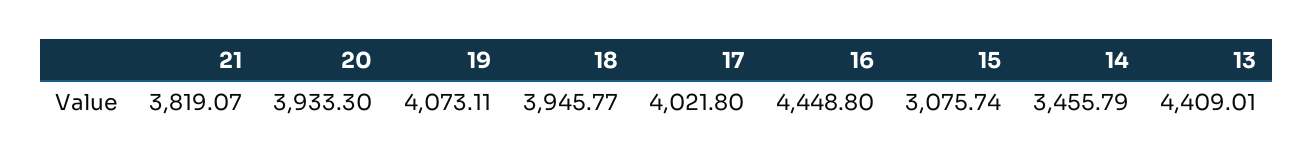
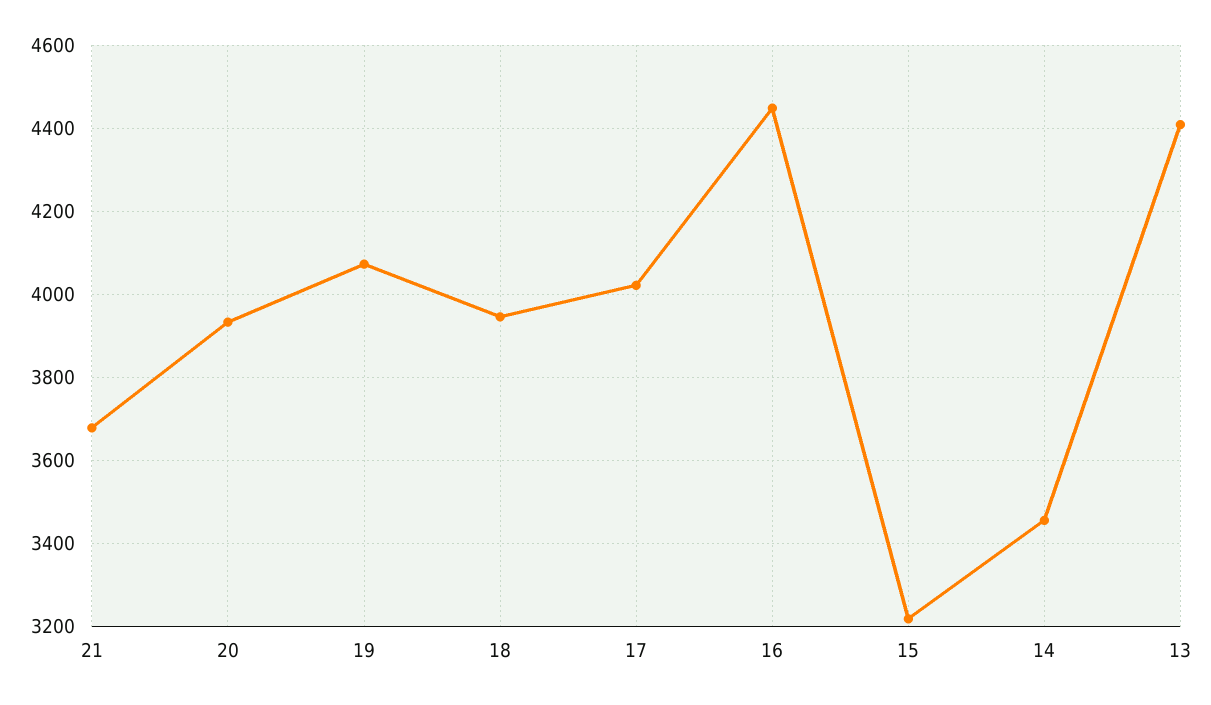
21: 3819.07 -> 3680
15: 3075.74 -> 3220

